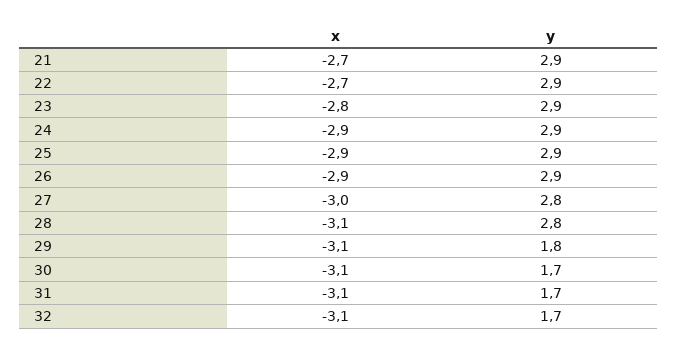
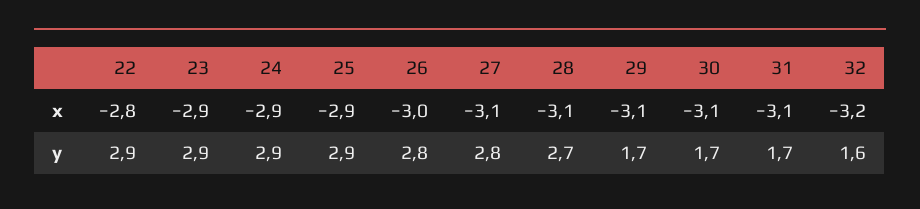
x, 21: -2.7 -> none
y, 21: 2.9 -> none
x, 22: -2.7 -> -2.8
x, 23: -2.8 -> -2.9
x, 26: -2.9 -> -3
y, 26: 2.9 -> 2.8
x, 27: -3 -> -3.1
y, 28: 2.8 -> 2.7
y, 29: 1.8 -> 1.7
x, 32: -3.1 -> -3.2
y, 32: 1.7 -> 1.6

